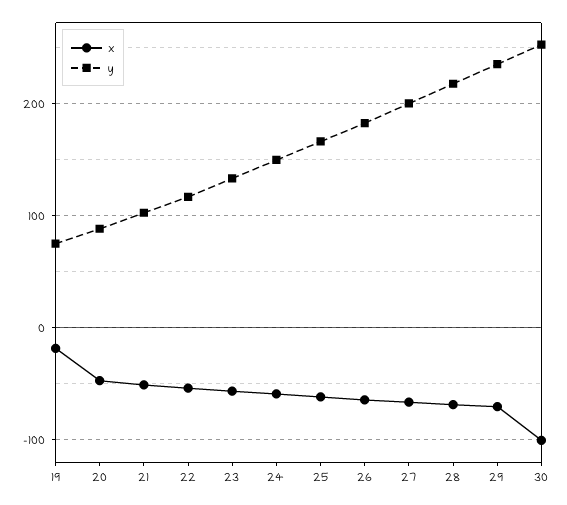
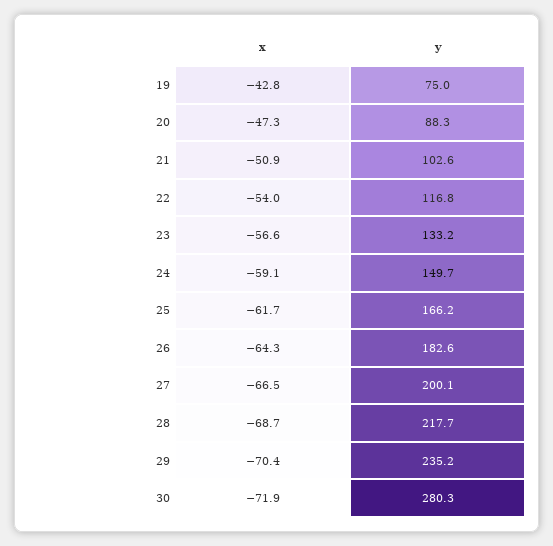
x, 19: -20 -> -42.8
x, 30: -100 -> -71.9
y, 30: 250 -> 280.3

